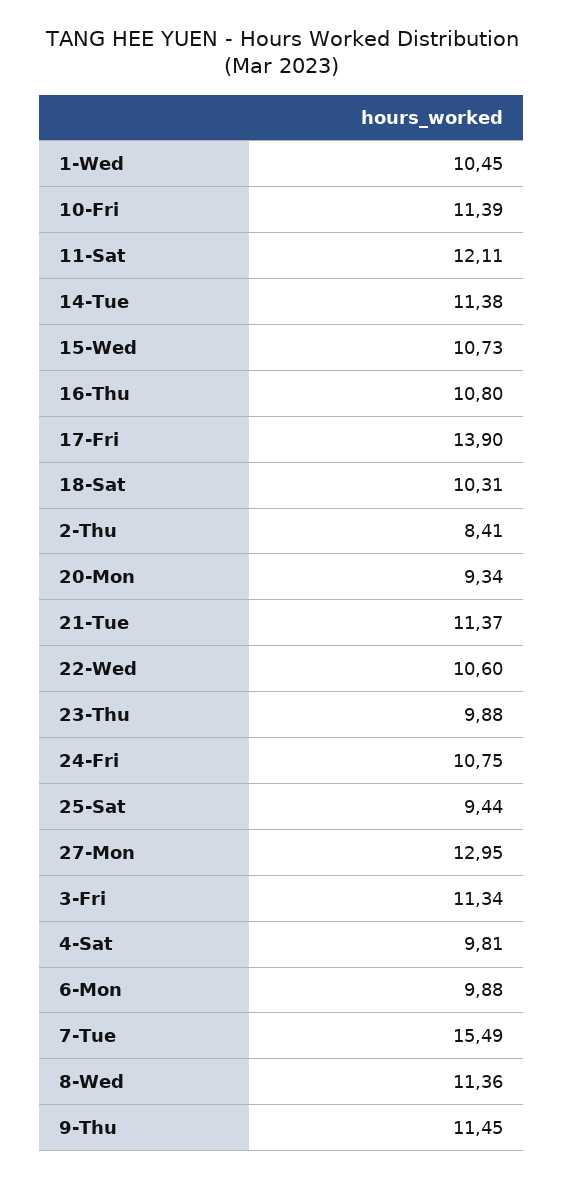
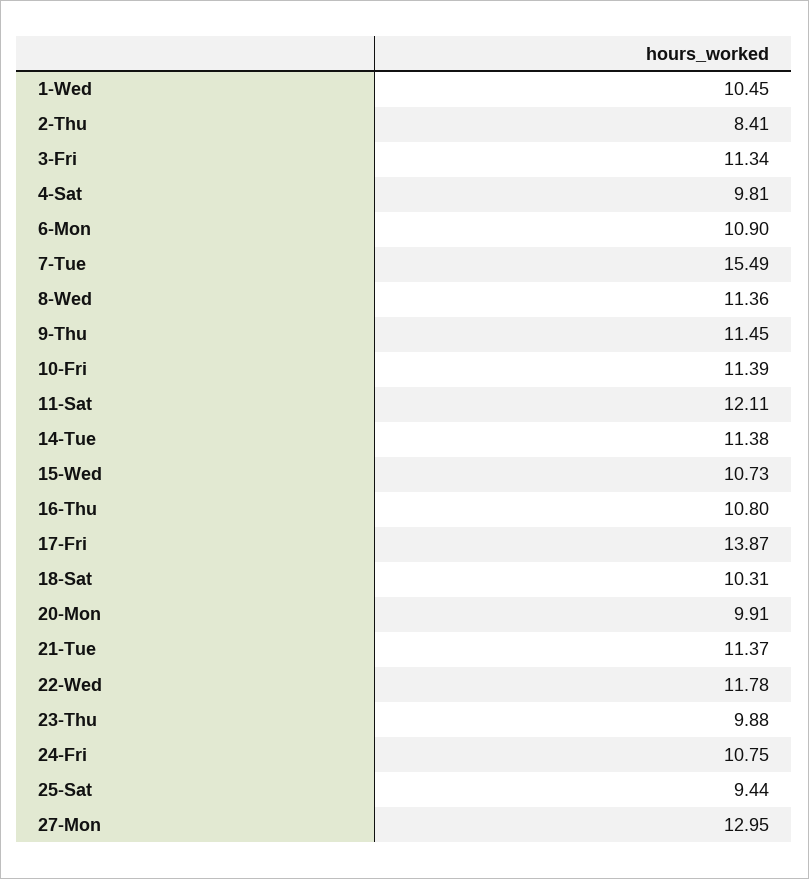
17-Fri: 13.9 -> 13.87
20-Mon: 9.34 -> 9.91
22-Wed: 10.6 -> 11.78
6-Mon: 9.88 -> 10.9

